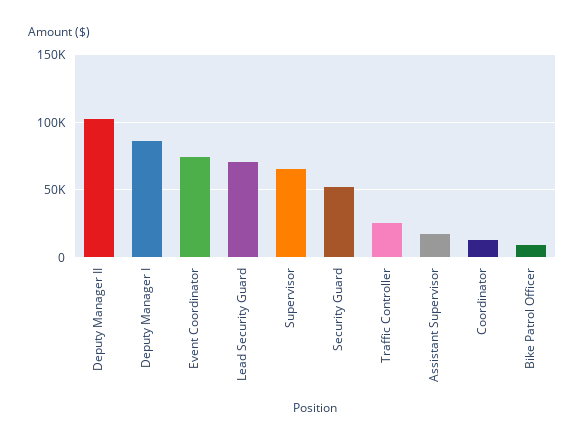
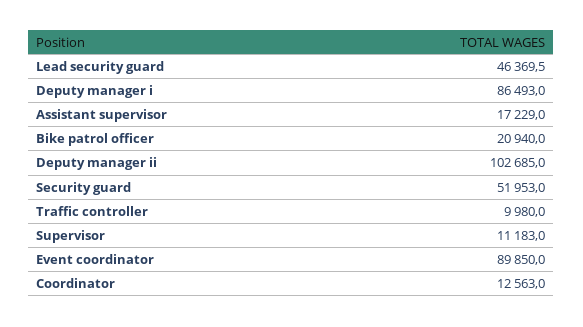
Event Coordinator: 75000 -> 89850
Lead Security Guard: 70000 -> 46369.5
Supervisor: 65000 -> 11183
Traffic Controller: 25000 -> 9980
Bike Patrol Officer: 10000 -> 20940

